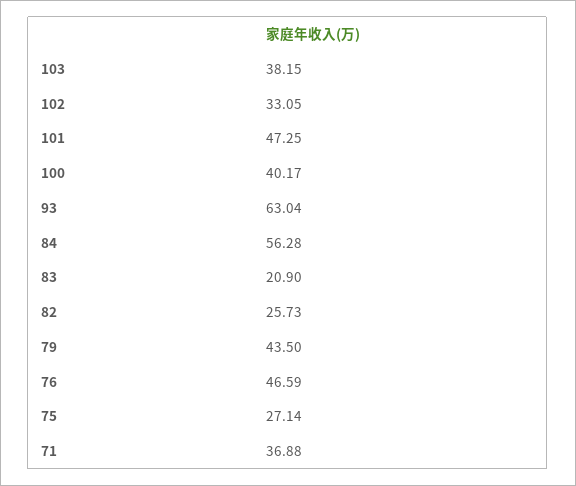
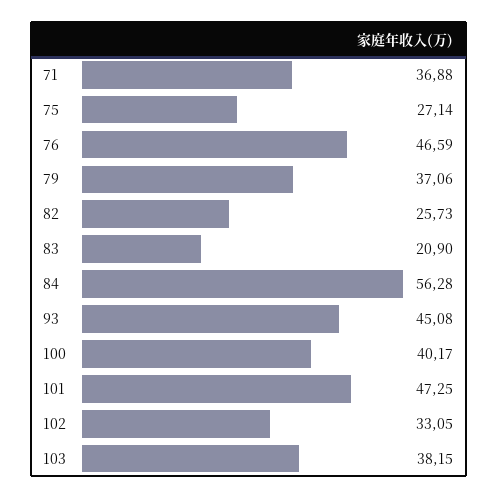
93: 63.04 -> 45.08
79: 43.5 -> 37.06

